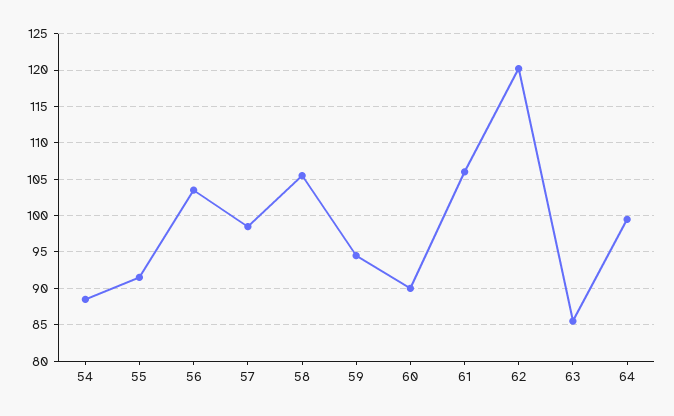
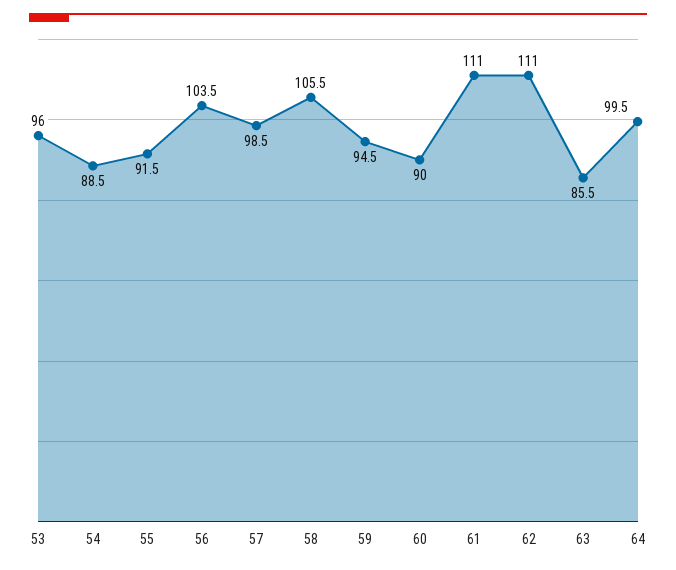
61: 106 -> 111
62: 120 -> 111
53: none -> 96

